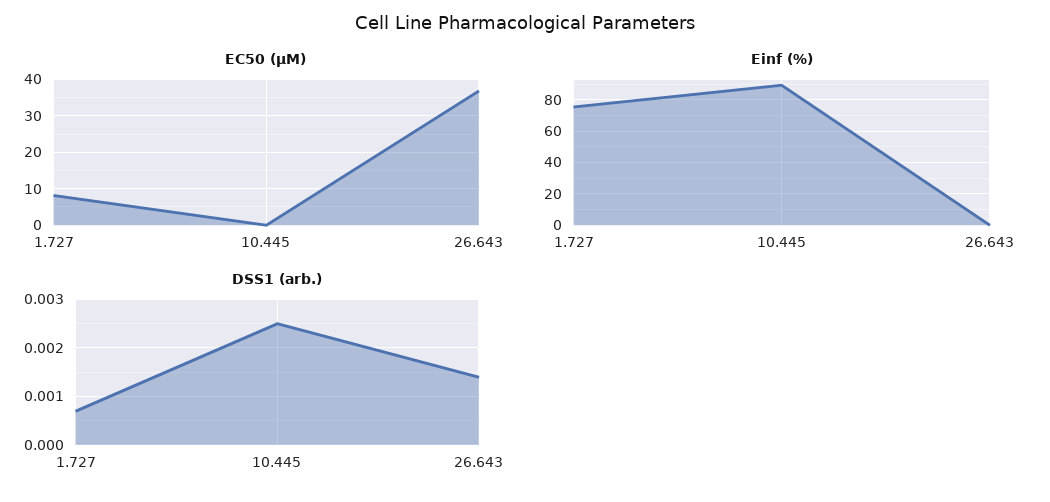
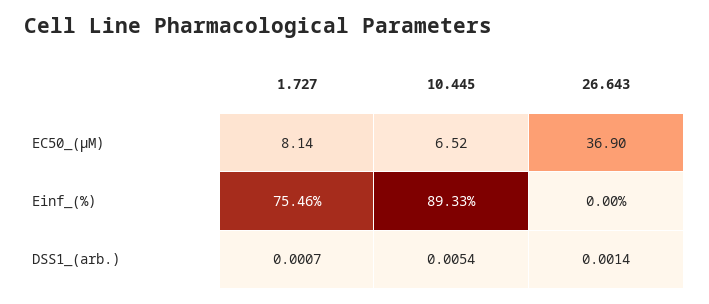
EC50 (µM), 10.445: 0 -> 6.52
DSS1 (arb.), 10.445: 0.0025 -> 0.0054

